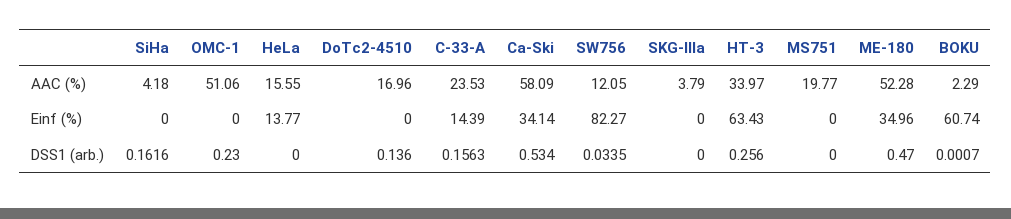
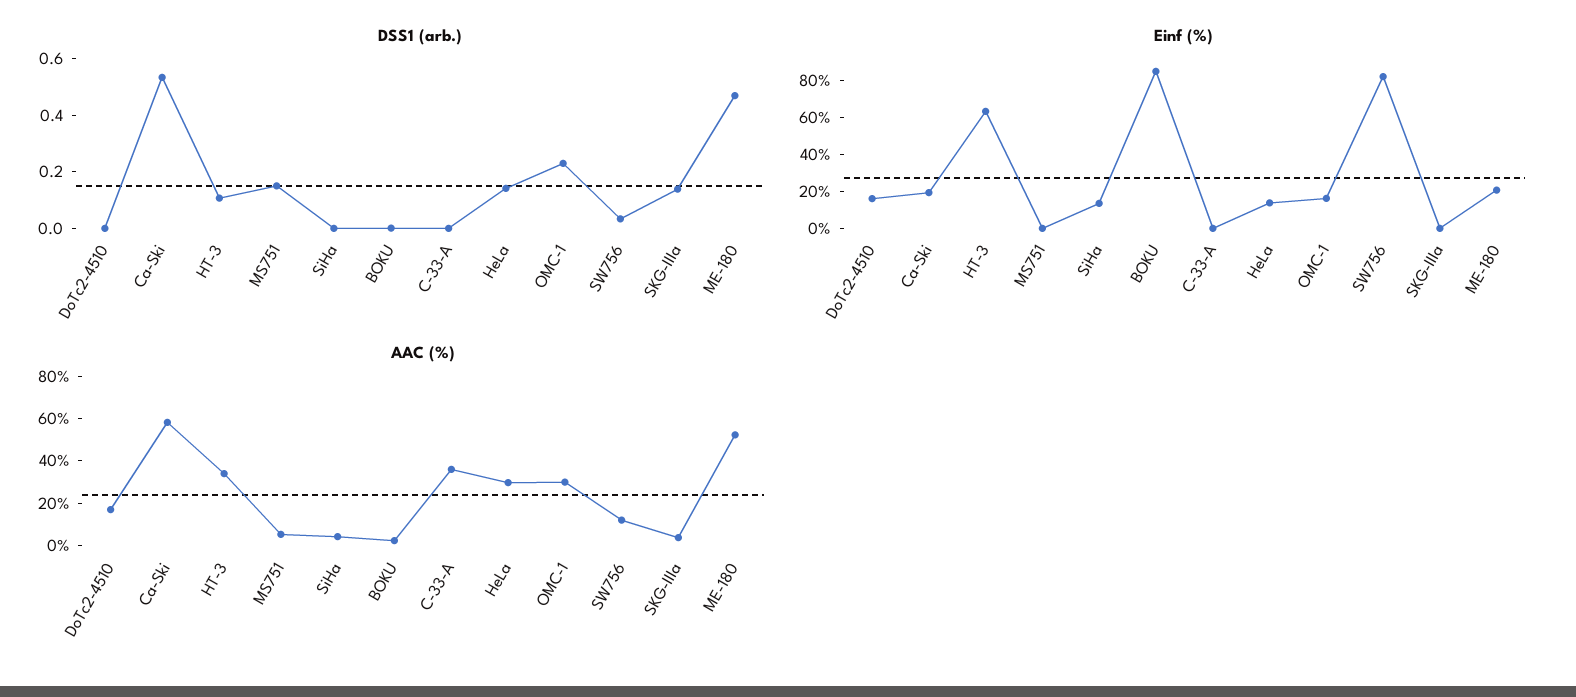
AAC (%), OMC-1: 51.06 -> 30
AAC (%), HeLa: 15.55 -> 30
AAC (%), C-33-A: 23.53 -> 35
AAC (%), MS751: 19.77 -> 5
Einf (%), SiHa: 0 -> 15
Einf (%), OMC-1: 0 -> 15
Einf (%), DoTc2-4510: 0 -> 15
Einf (%), C-33-A: 14.39 -> 0
Einf (%), Ca-Ski: 34.14 -> 20
Einf (%), ME-180: 34.96 -> 20
Einf (%), BOKU: 60.74 -> 85
DSS1 (arb.), SiHa: 0.1616 -> 0
DSS1 (arb.), HeLa: 0 -> 0.15
DSS1 (arb.), DoTc2-4510: 0.136 -> 0
DSS1 (arb.), C-33-A: 0.1563 -> 0
DSS1 (arb.), SKG-IIIa: 0 -> 0.15
DSS1 (arb.), HT-3: 0.256 -> 0.1
DSS1 (arb.), MS751: 0 -> 0.15

